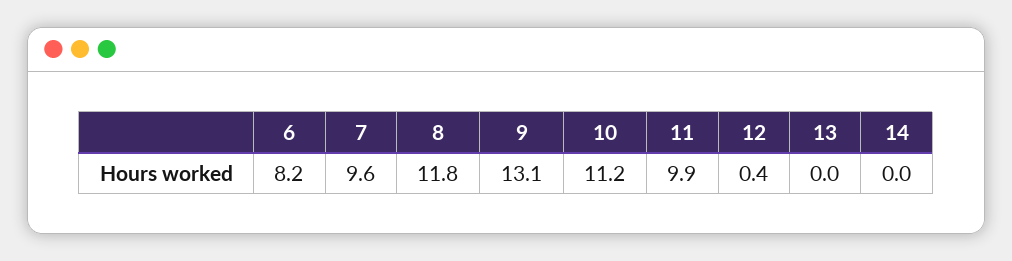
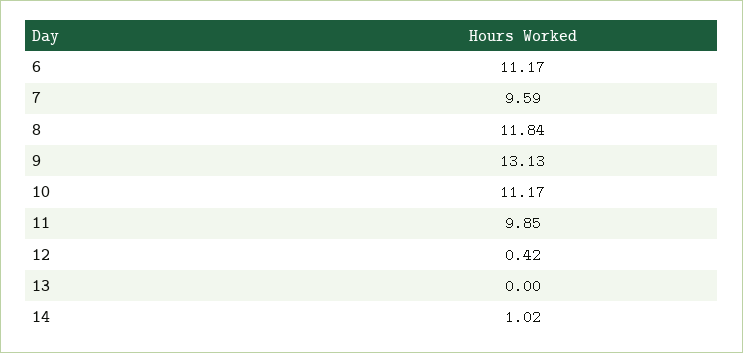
6: 8.2 -> 11.17
14: 0 -> 1.02

